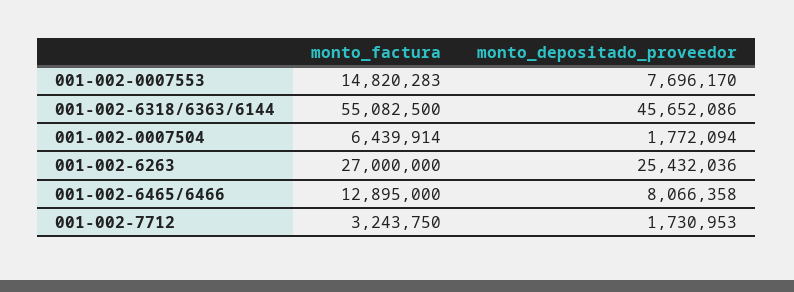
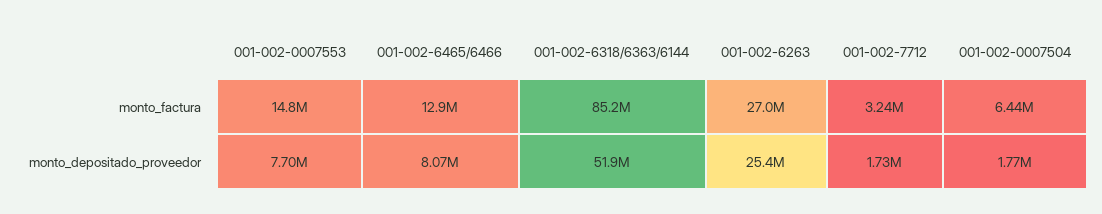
monto_factura, 001-002-6318/6363/6144: 55082500 -> 85200000
monto_depositado_proveedor, 001-002-6318/6363/6144: 45652086 -> 51900000

